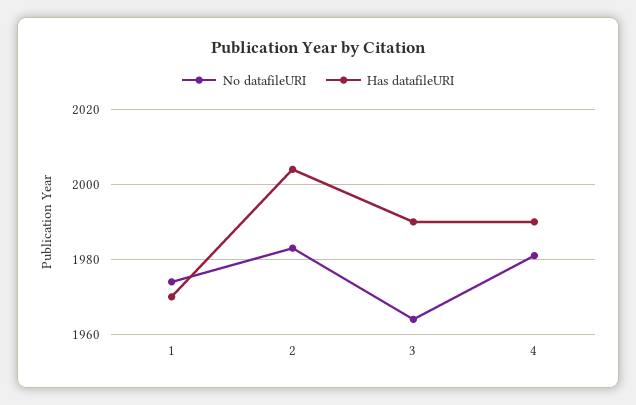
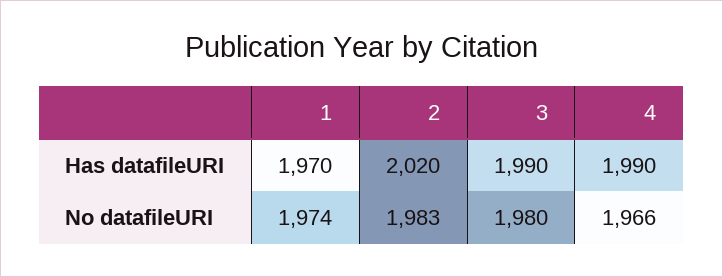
Has datafileURI, 2: 2005 -> 2020
No datafileURI, 3: 1965 -> 1980
No datafileURI, 4: 1980 -> 1966

